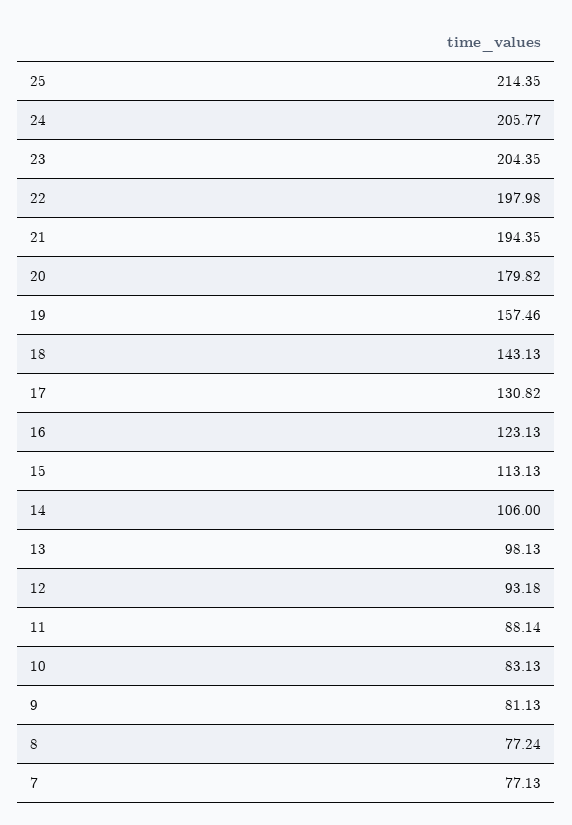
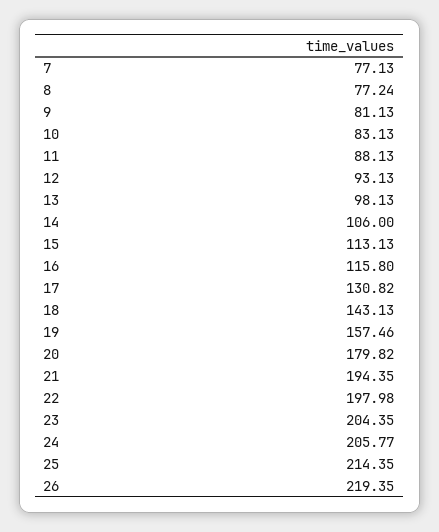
16: 123.13 -> 115.8
12: 93.18 -> 93.13
11: 88.14 -> 88.13
26: none -> 219.35

